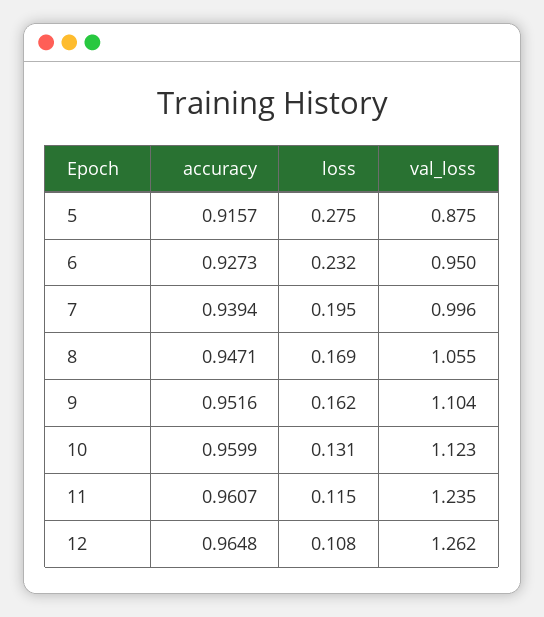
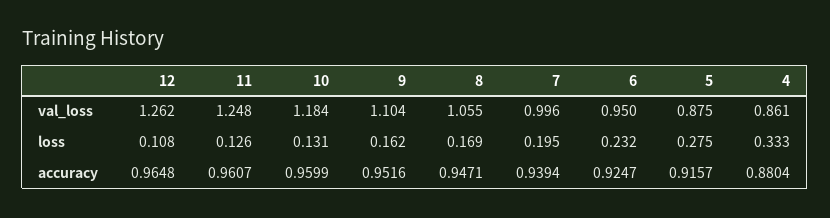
accuracy, 6: 0.9273 -> 0.9247
val_loss, 10: 1.123 -> 1.184
loss, 11: 0.115 -> 0.126
val_loss, 11: 1.235 -> 1.248
val_loss, 4: none -> 0.861
loss, 4: none -> 0.333
accuracy, 4: none -> 0.8804

